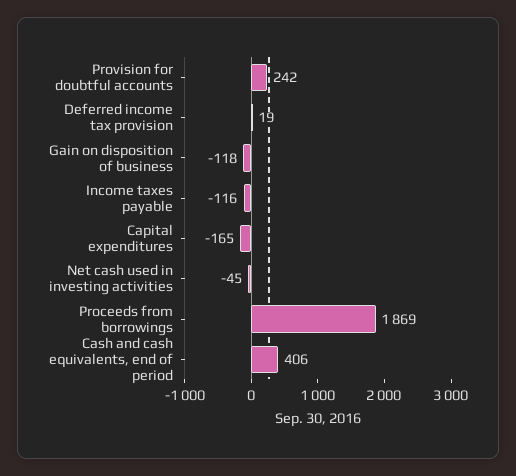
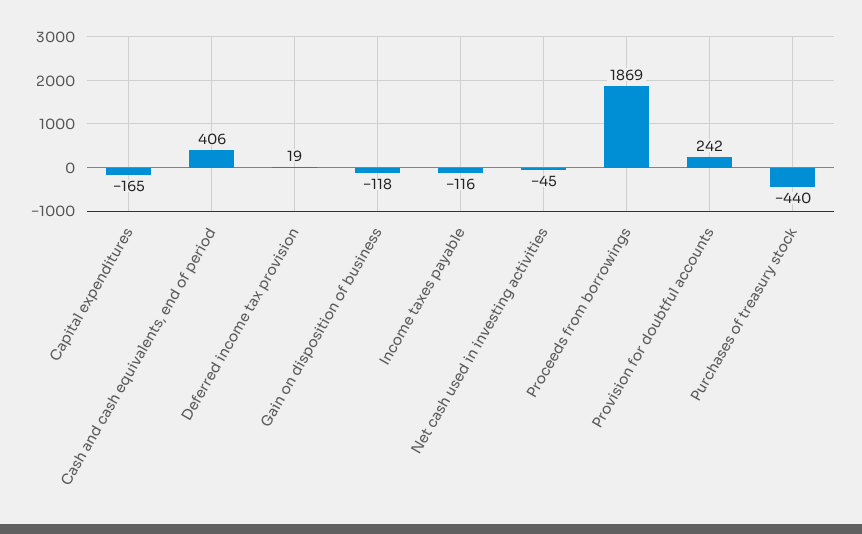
Purchases of treasury stock: none -> -440

